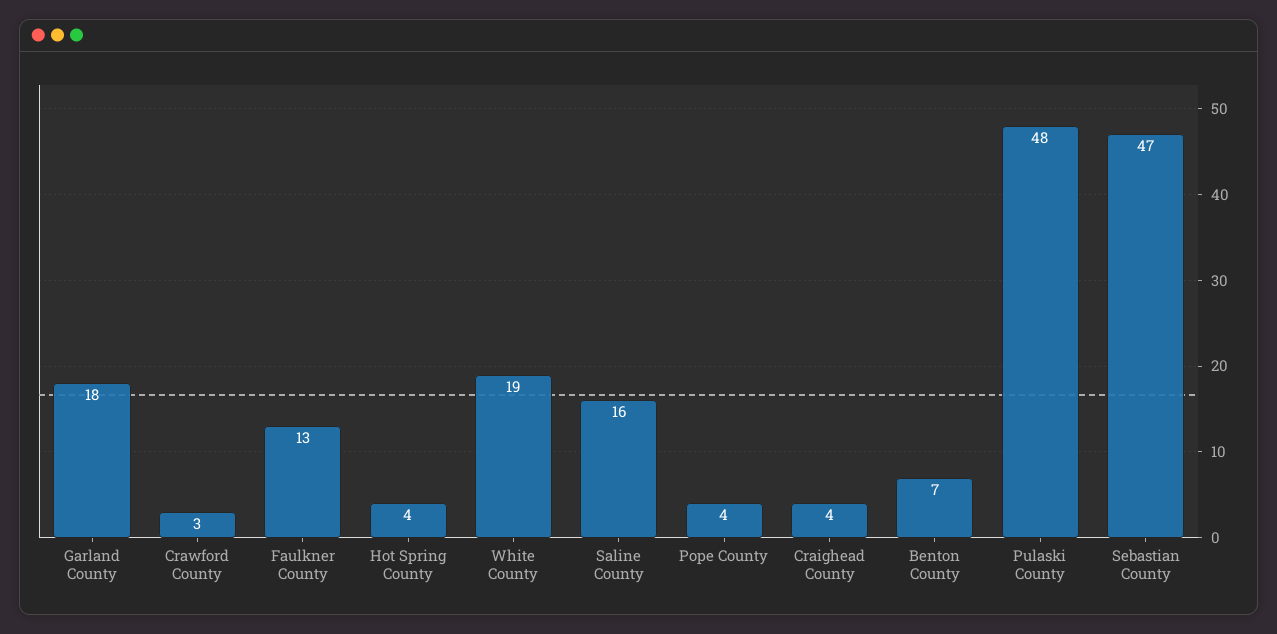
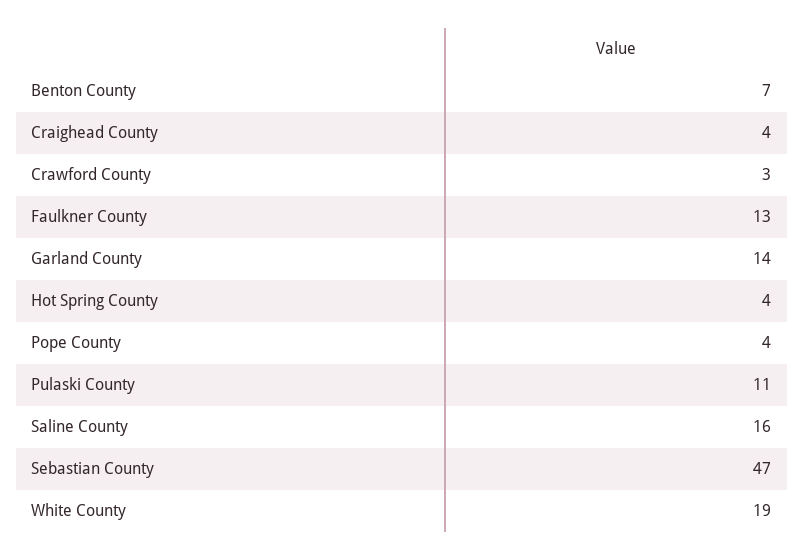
Garland County: 18 -> 14
Pulaski County: 48 -> 11

